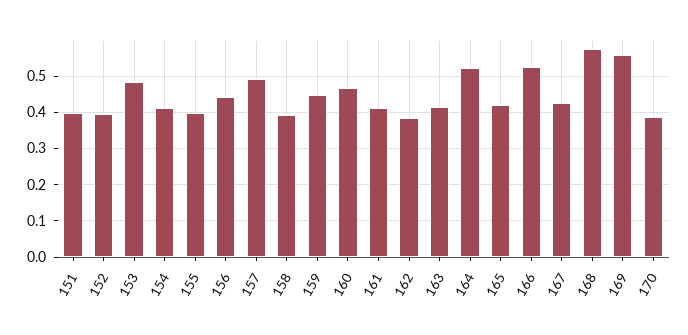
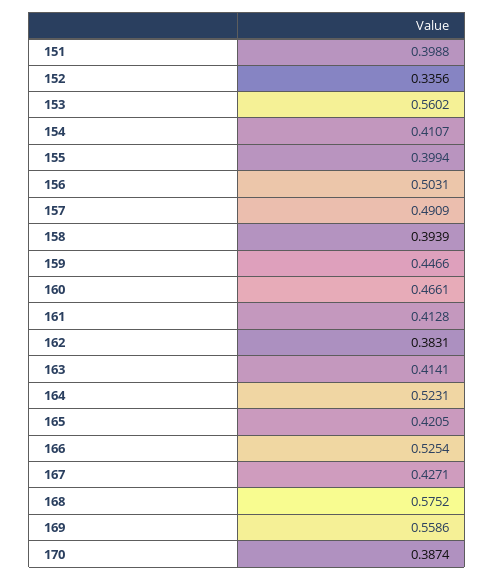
152: 0.4 -> 0.3356
153: 0.48 -> 0.5602
156: 0.44 -> 0.5031

